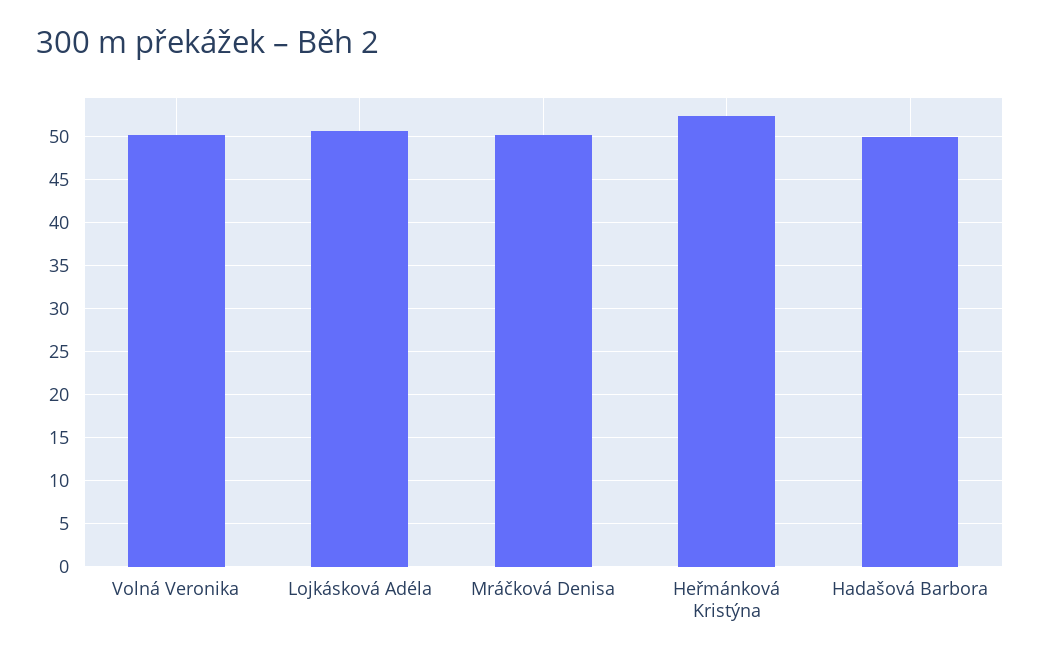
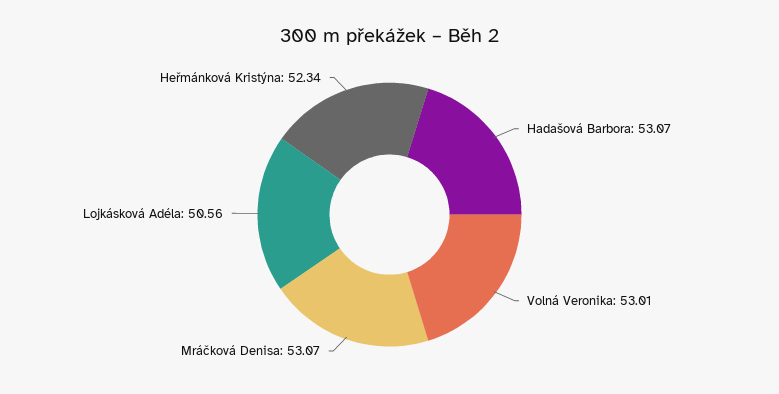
Volná Veronika: 50 -> 53.01
Mráčková Denisa: 50 -> 53.07
Hadašová Barbora: 50 -> 53.07

